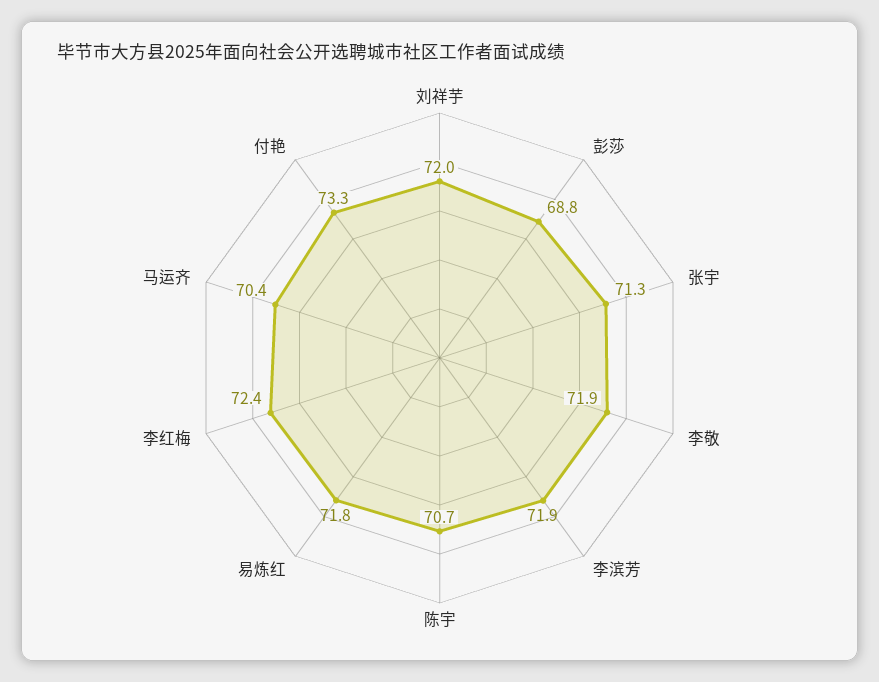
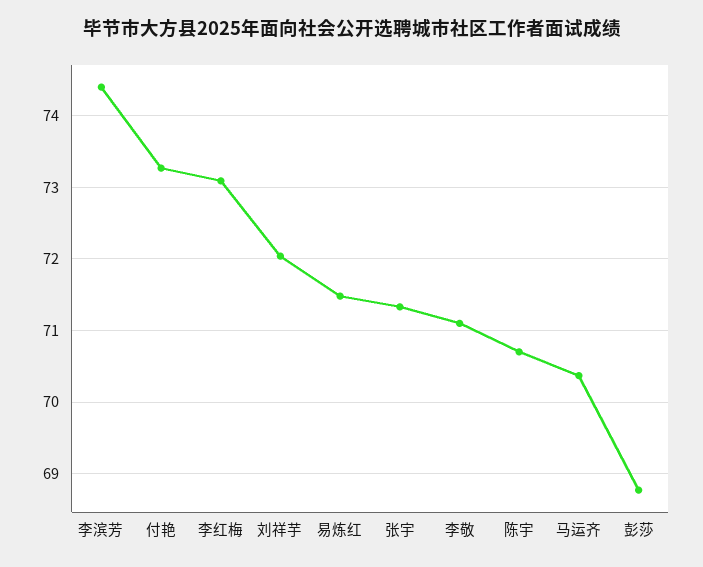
李敬: 71.9 -> 71.1
李滨芳: 71.9 -> 74.4
易炼红: 71.8 -> 71.5
李红梅: 72.4 -> 73.1

